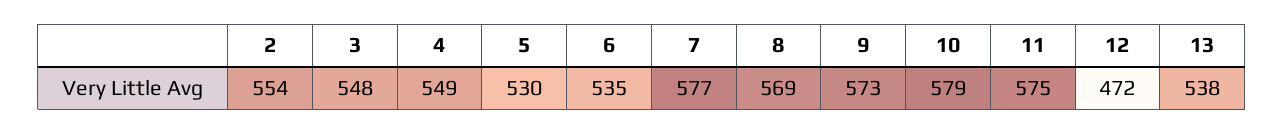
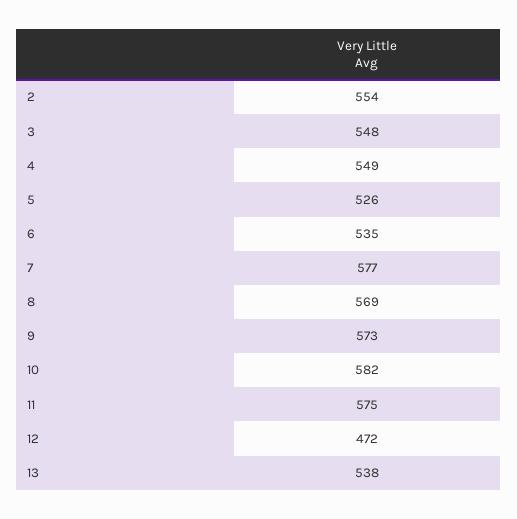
5: 530 -> 526
10: 579 -> 582

